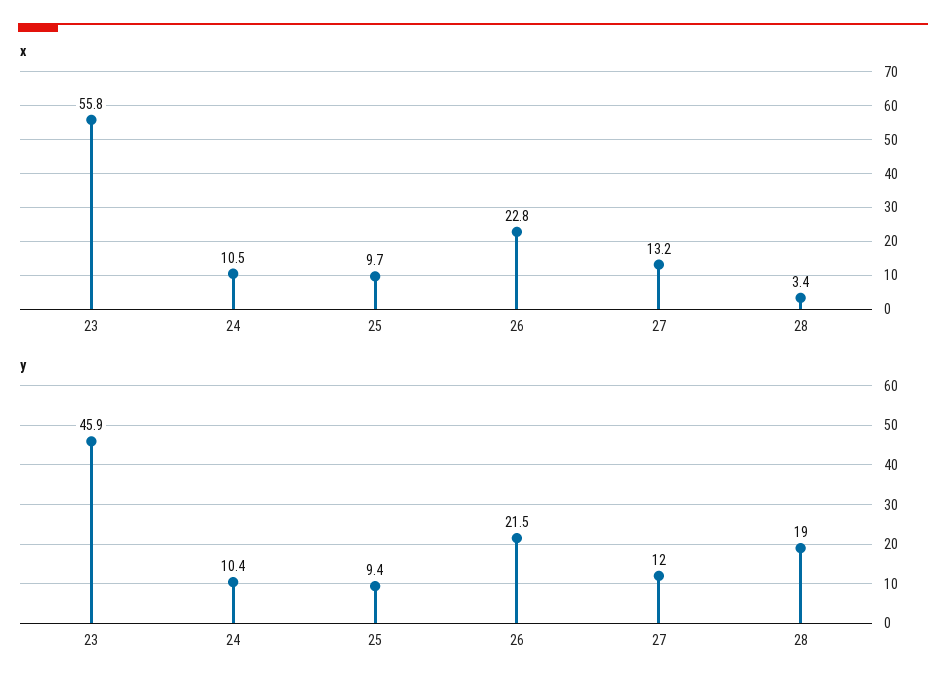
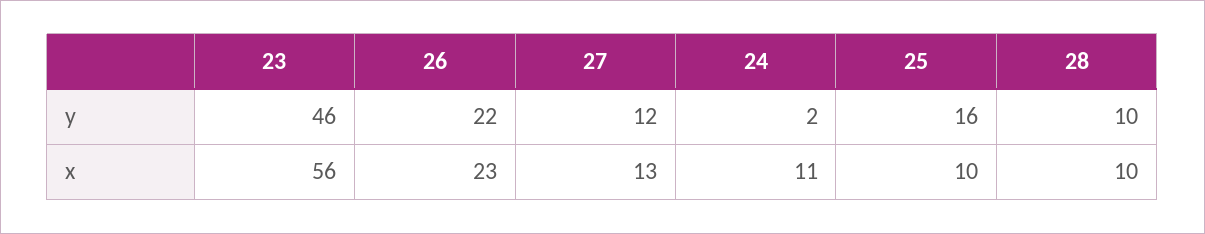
x, 28: 3.4 -> 10
y, 24: 10.4 -> 2
y, 25: 9.4 -> 16
y, 28: 19 -> 10

